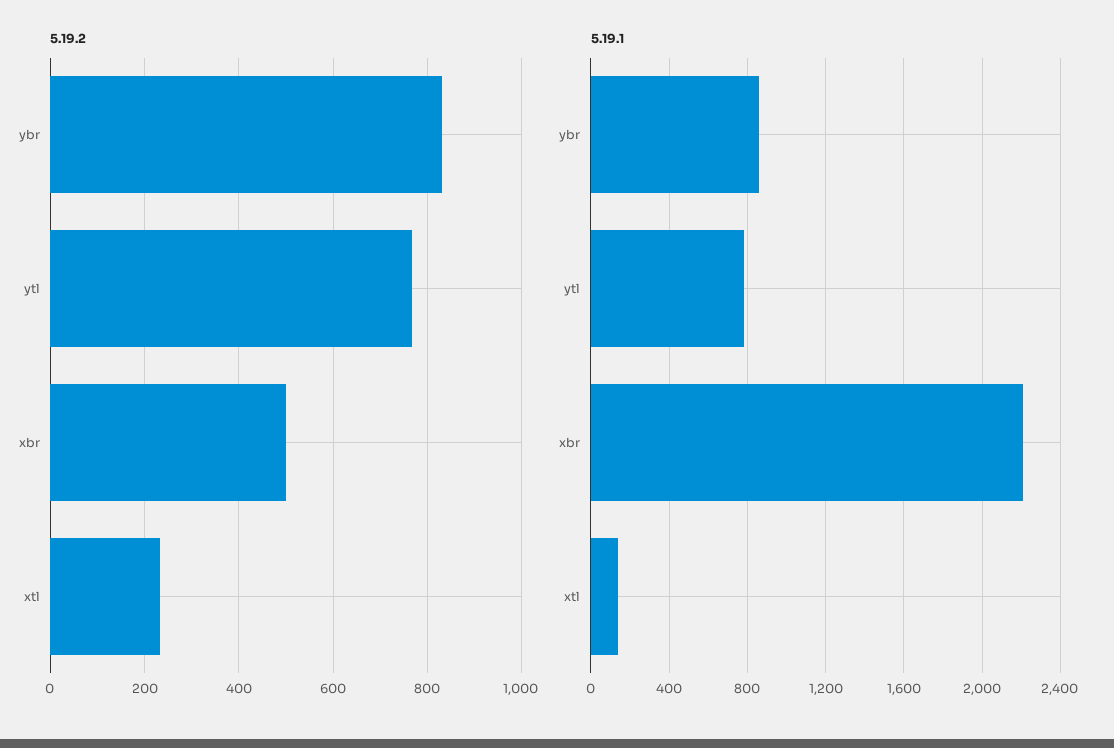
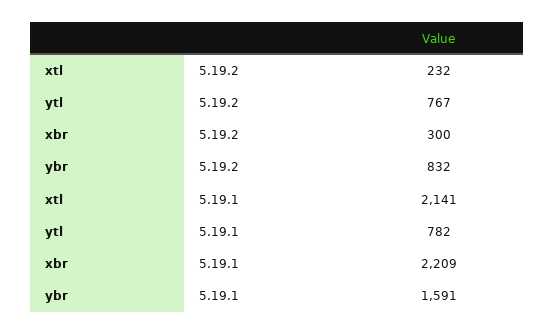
5.19.2, xbr: 500 -> 300
5.19.1, ybr: 850 -> 1591
5.19.1, xtl: 150 -> 2141

